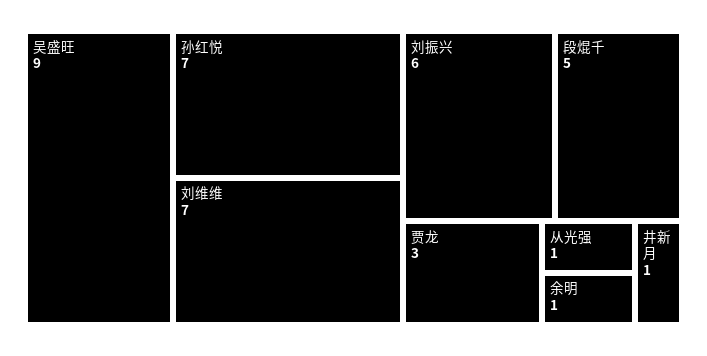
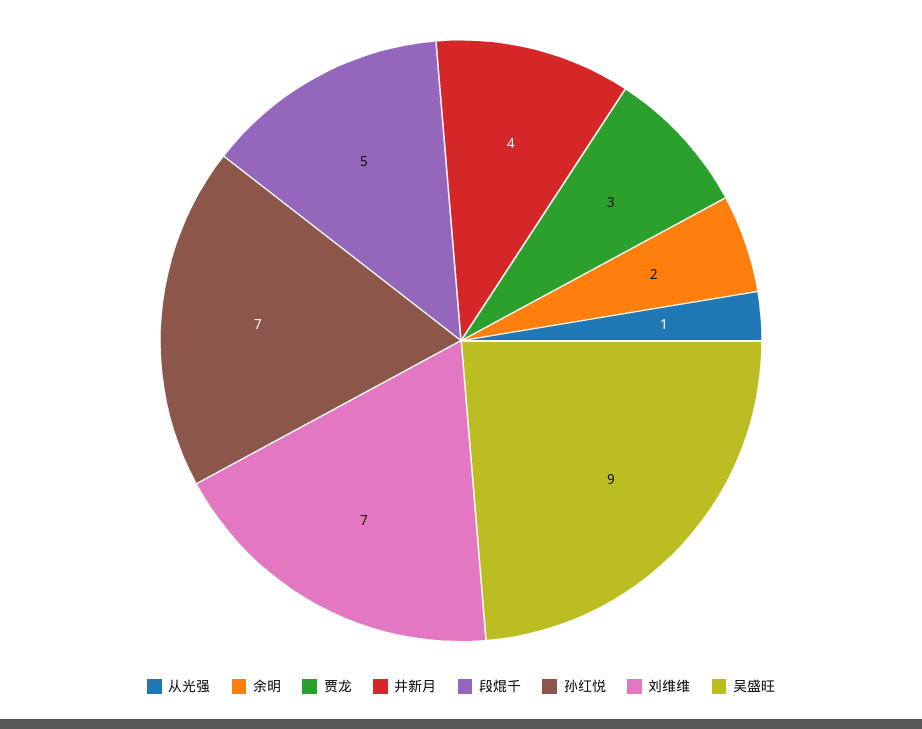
刘振兴: 6 -> none
余明: 1 -> 2
井新月: 1 -> 4

